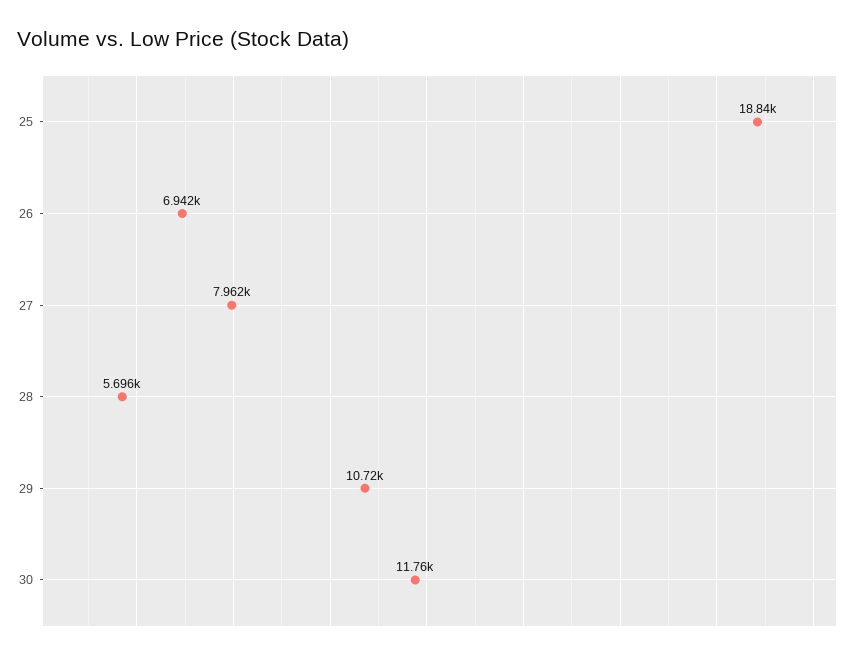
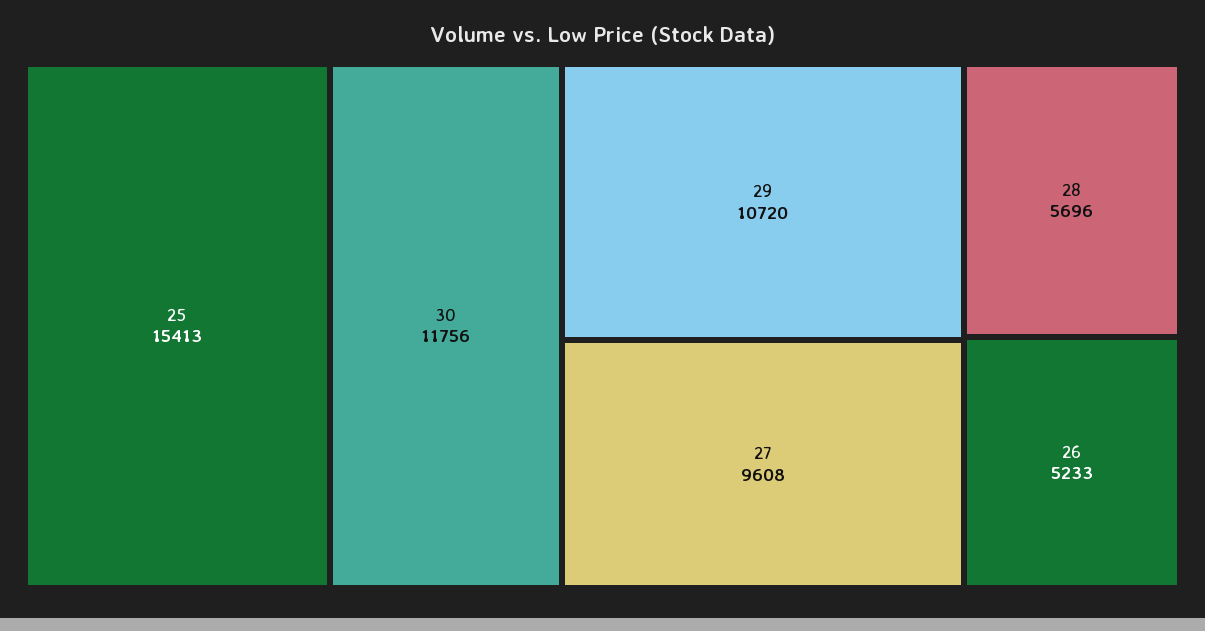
25: 18840 -> 15413
26: 6942 -> 5233
27: 7962 -> 9608

